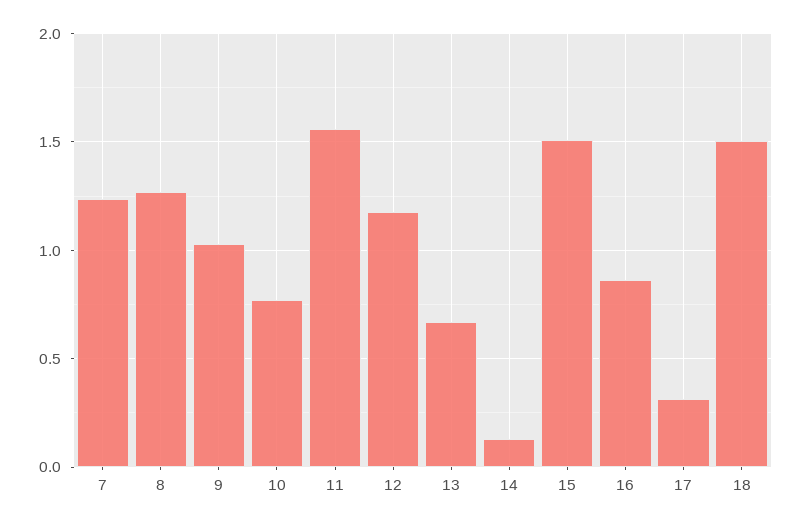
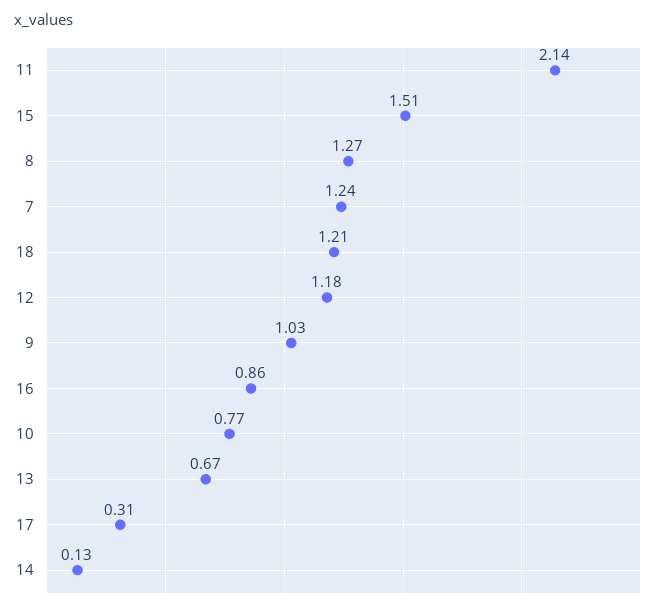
11: 1.55 -> 2.14
18: 1.5 -> 1.21

